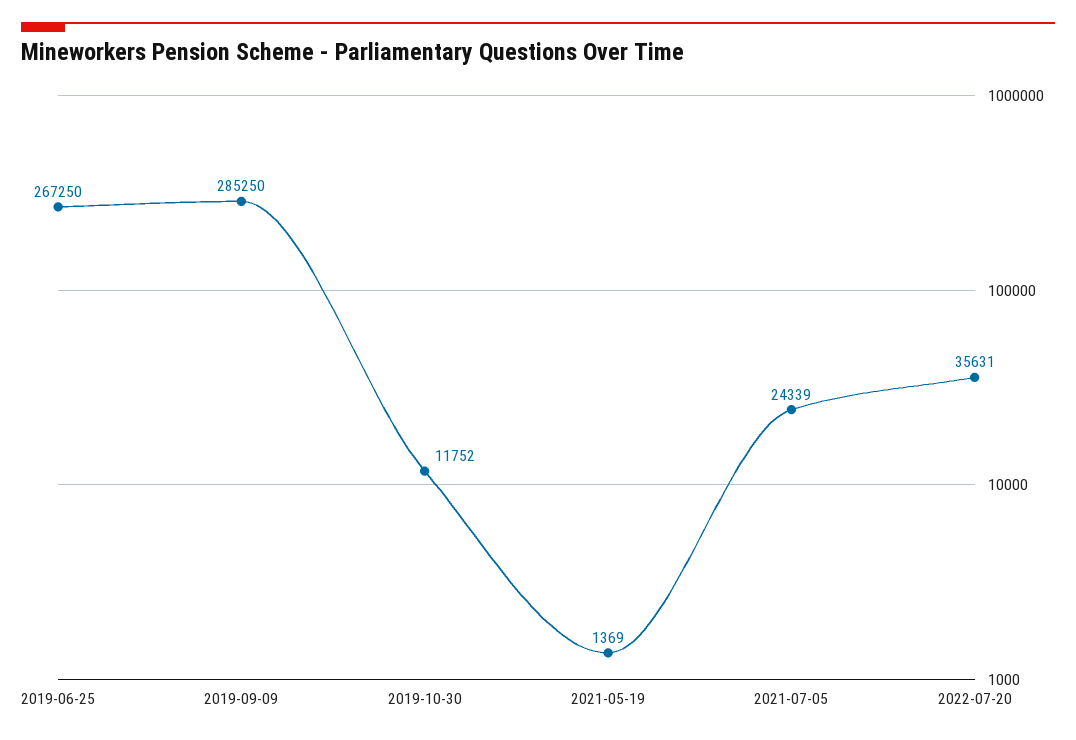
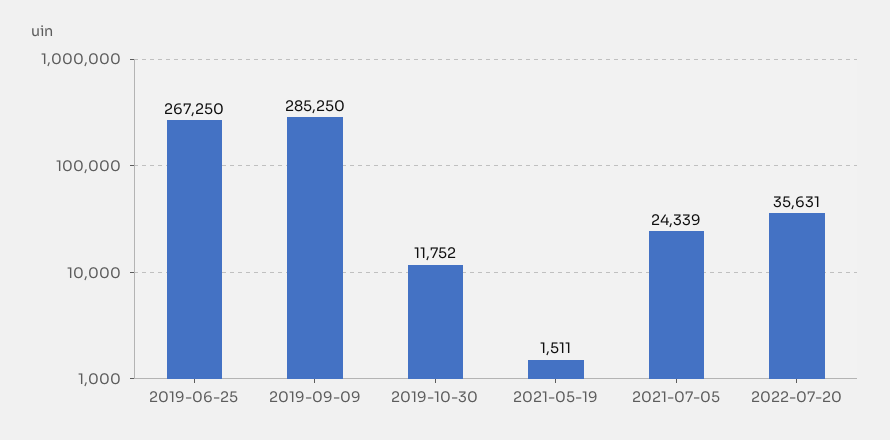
2021-05-19: 1369 -> 1511

